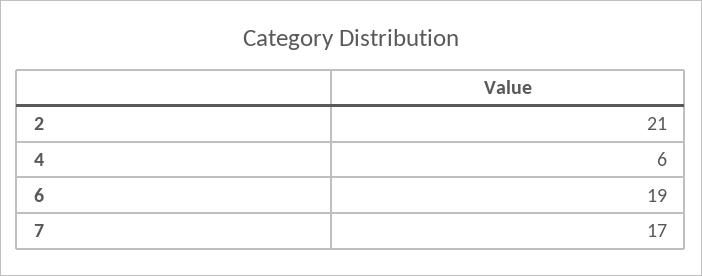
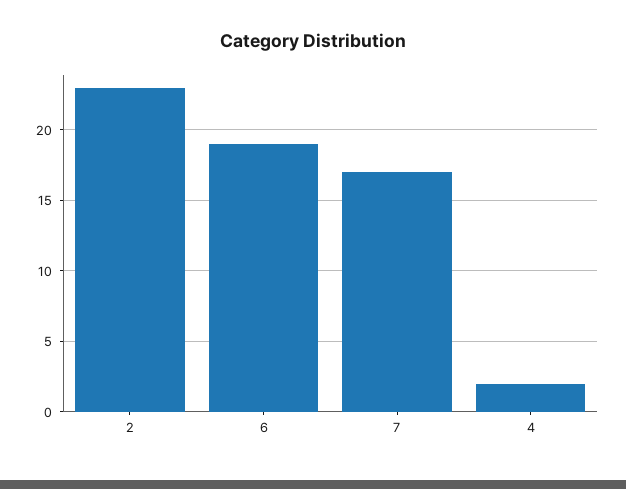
2: 21 -> 23
4: 6 -> 2

